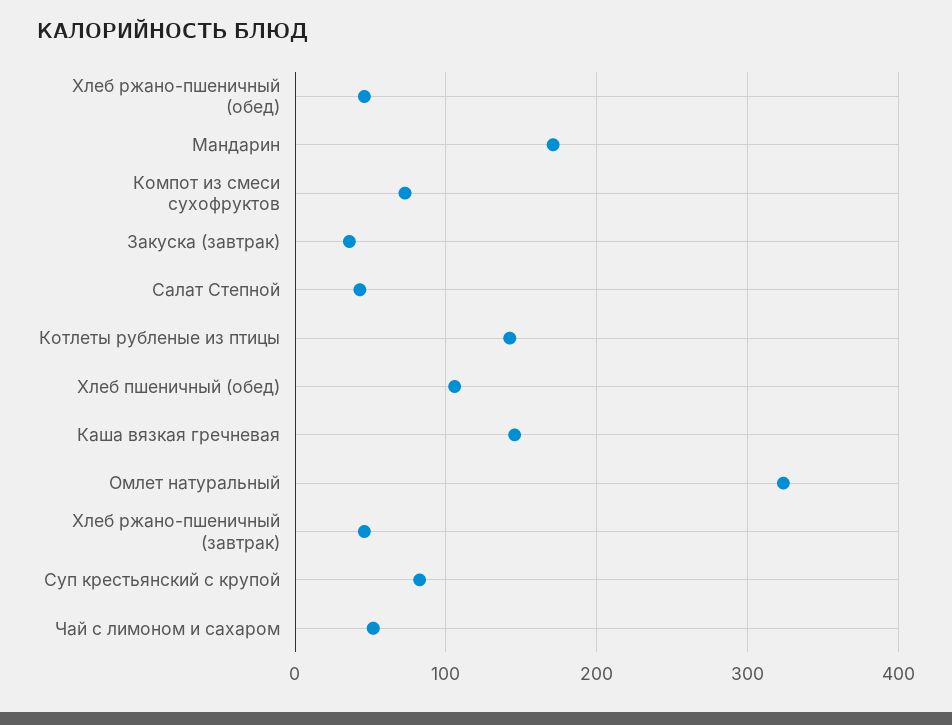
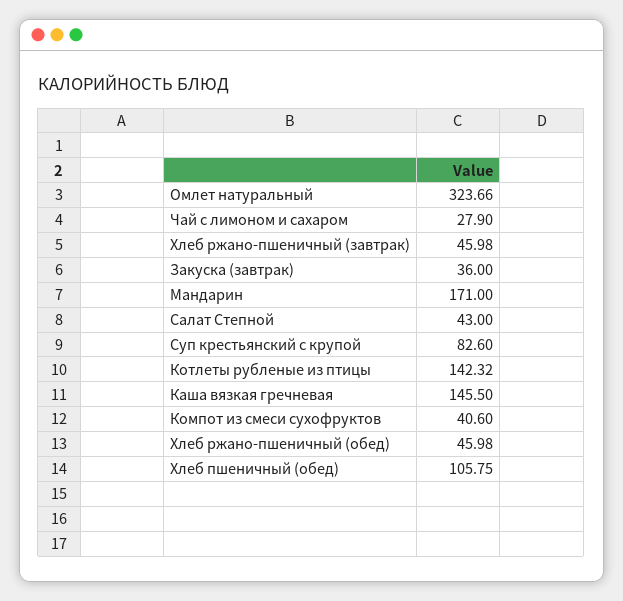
Компот из смеси сухофруктов: 70 -> 40.6
Чай с лимоном и сахаром: 50 -> 27.9

